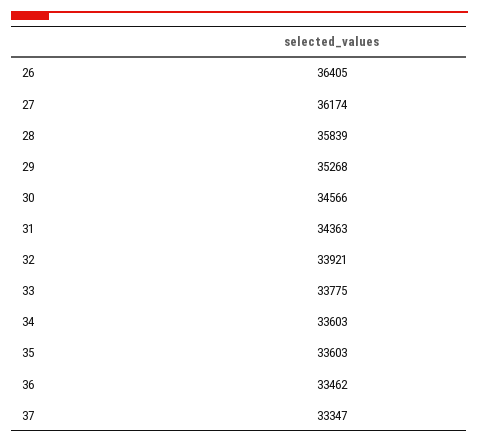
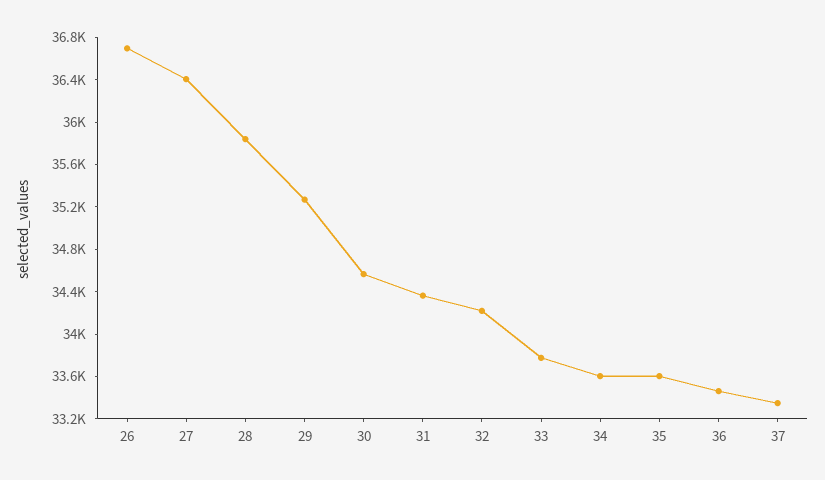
26: 36405 -> 36700
27: 36174 -> 36400
32: 33921 -> 34200

